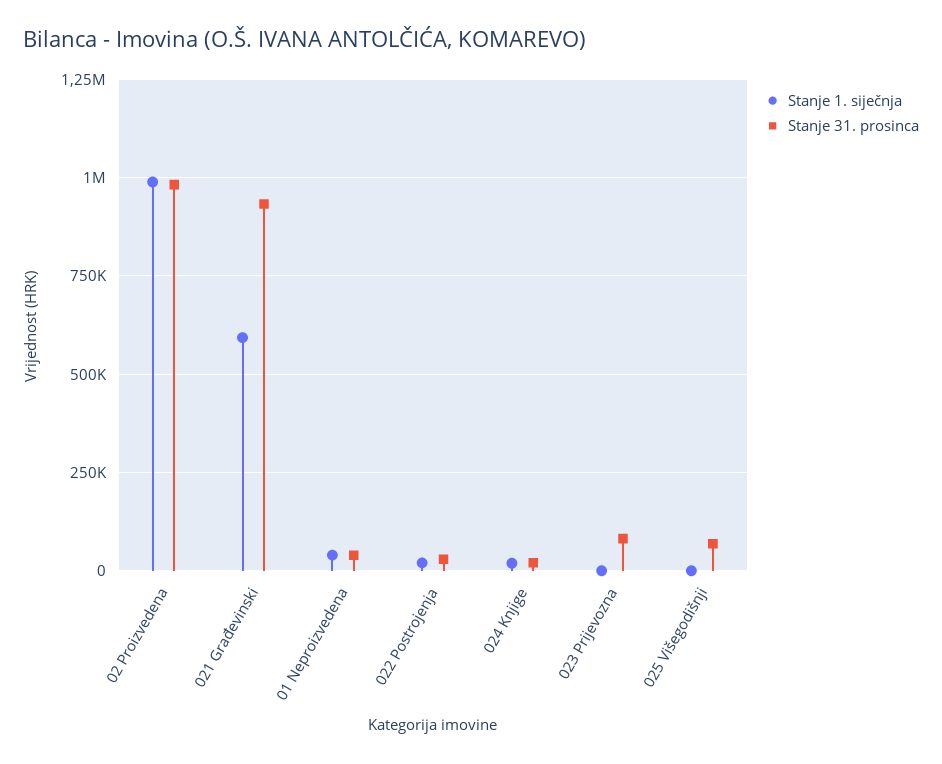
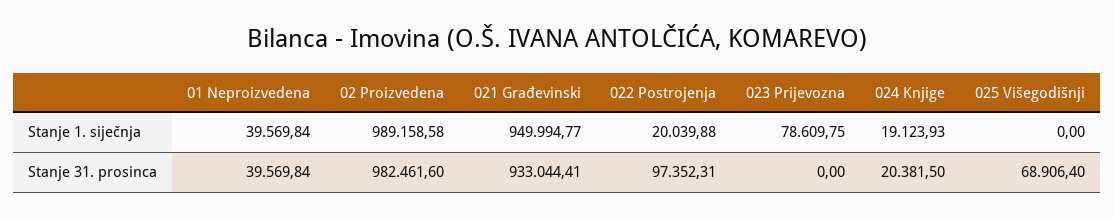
Stanje 1. siječnja, 021 Građevinski: 600000 -> 949994.77
Stanje 31. prosinca, 022 Postrojenja: 25000 -> 97352.31
Stanje 1. siječnja, 023 Prijevozna: 0 -> 78609.75
Stanje 31. prosinca, 023 Prijevozna: 75000 -> 0

